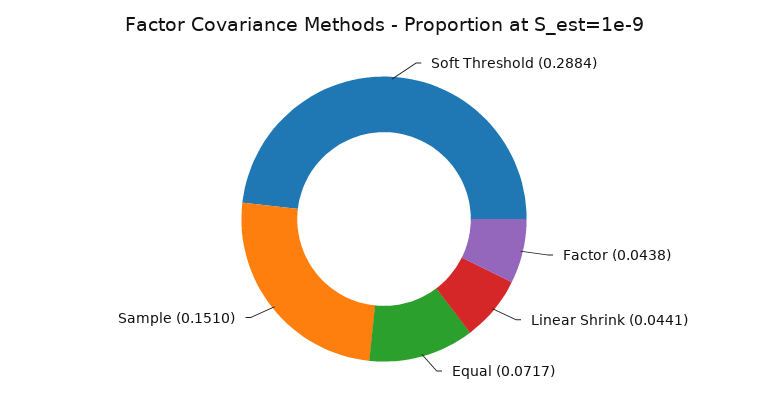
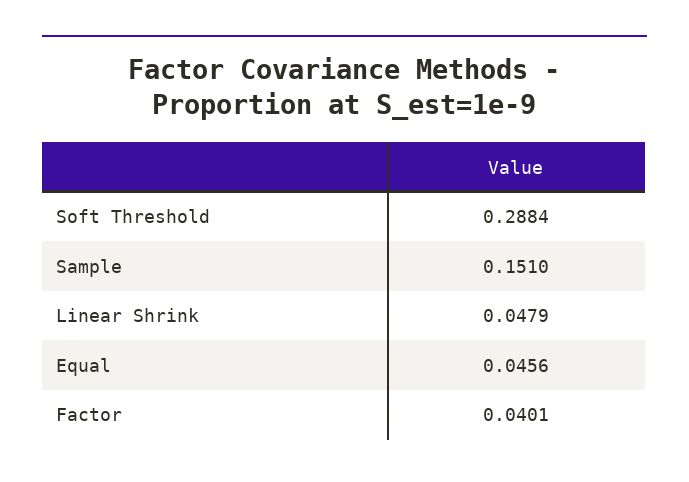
Factor: 0.0438 -> 0.0401
Linear Shrink: 0.0441 -> 0.0479
Equal: 0.0717 -> 0.0456

